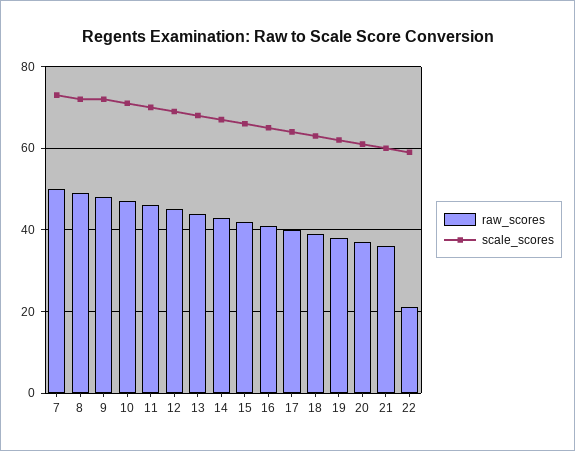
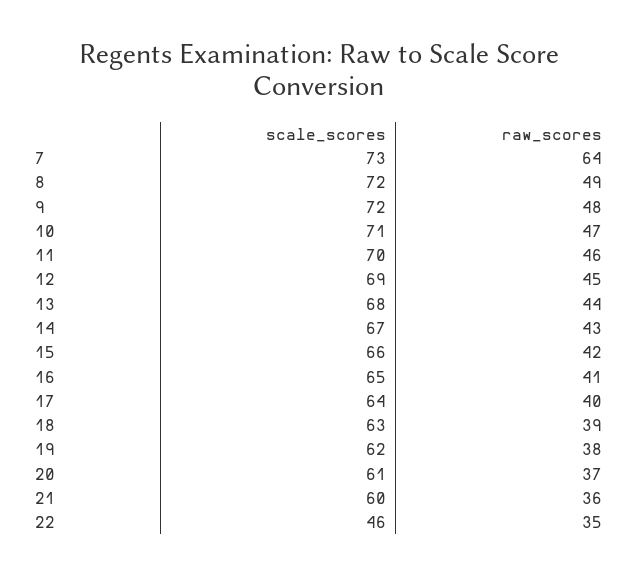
raw_scores, 7: 50 -> 64
raw_scores, 22: 20 -> 35
scale_scores, 22: 60 -> 46

